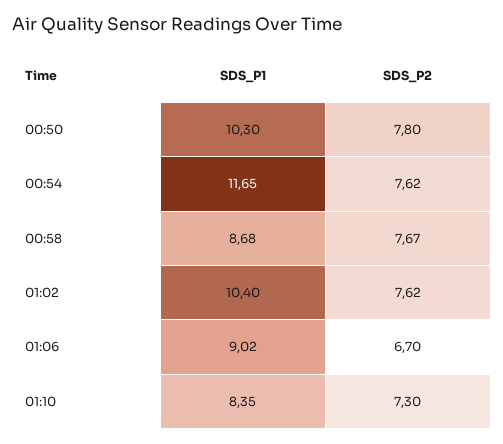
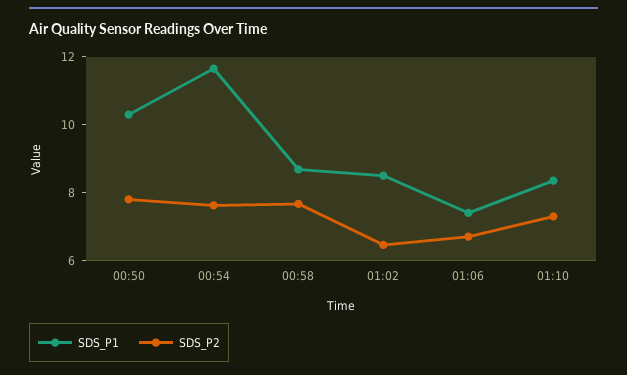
SDS_P1, 01:02: 10.4 -> 8.5
SDS_P2, 01:02: 7.62 -> 6.5
SDS_P1, 01:06: 9.02 -> 7.5

